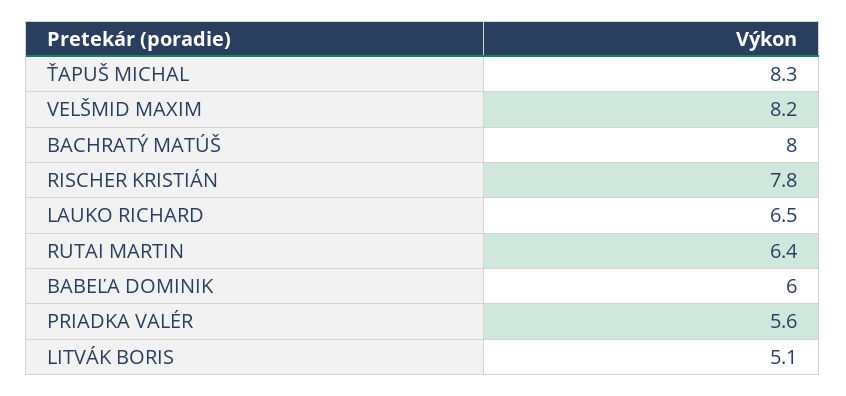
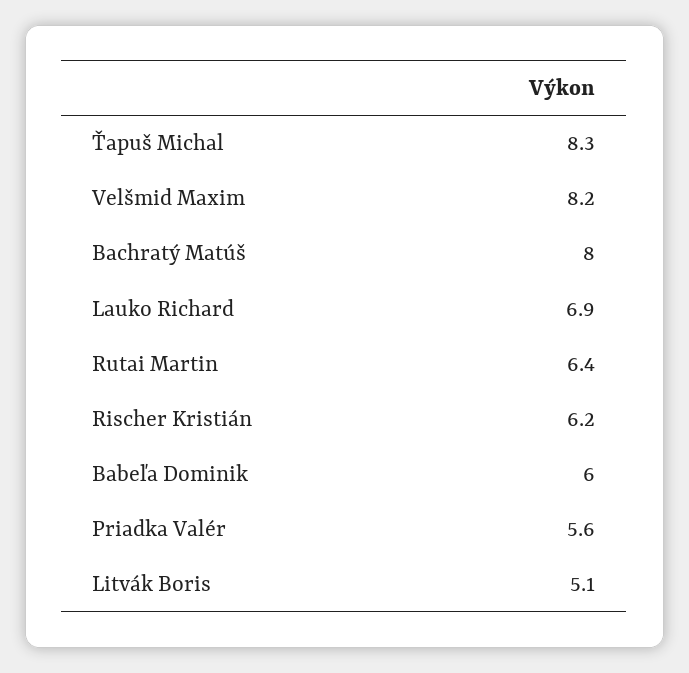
RISCHER KRISTIÁN: 7.8 -> 6.2
LAUKO RICHARD: 6.5 -> 6.9

